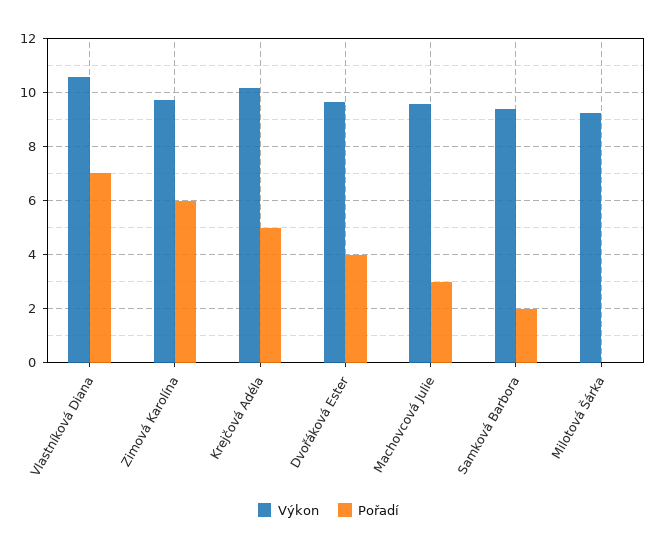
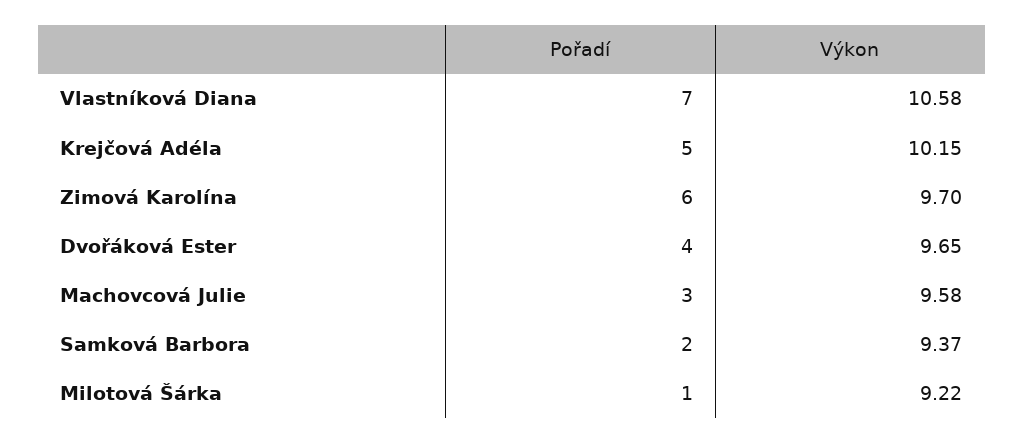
Pořadí, Milotová Šárka: 0 -> 1

